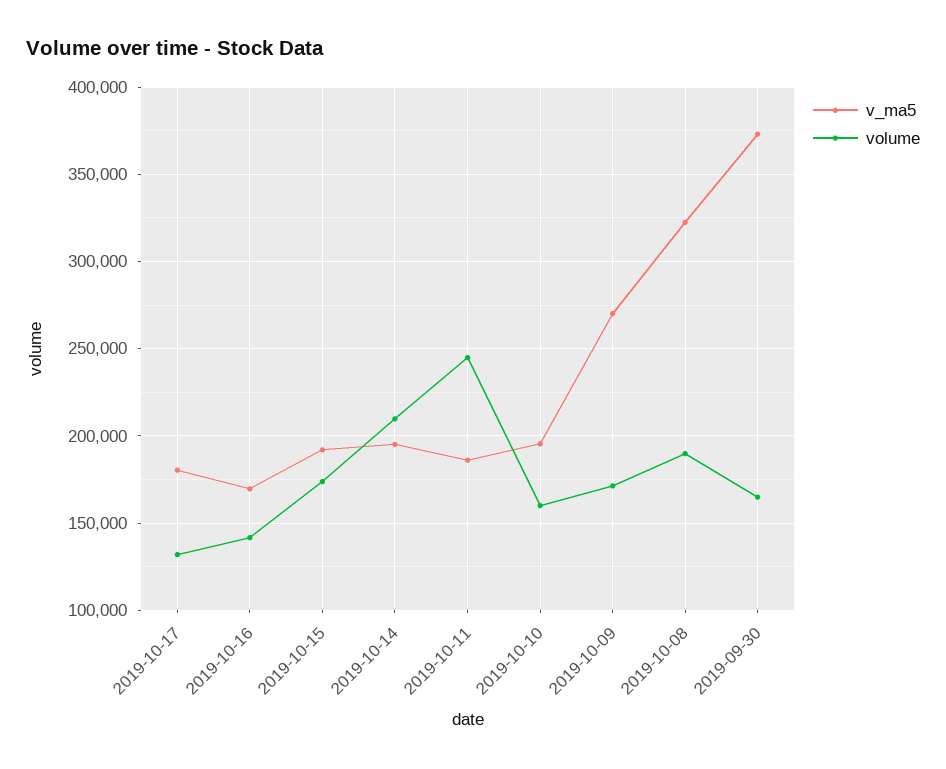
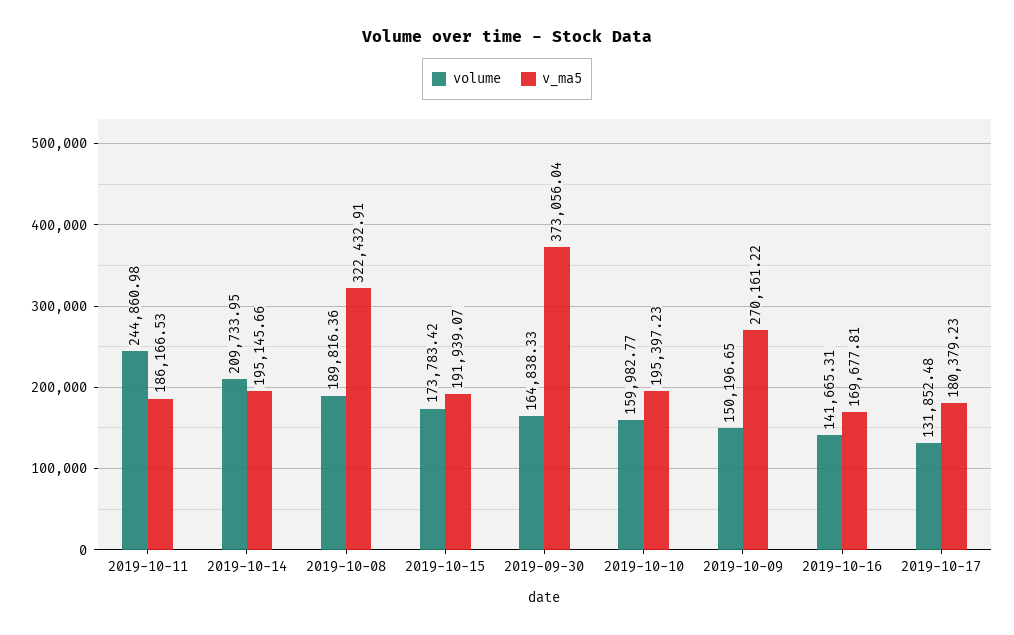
volume, 2019-10-09: 170000 -> 150196.65

